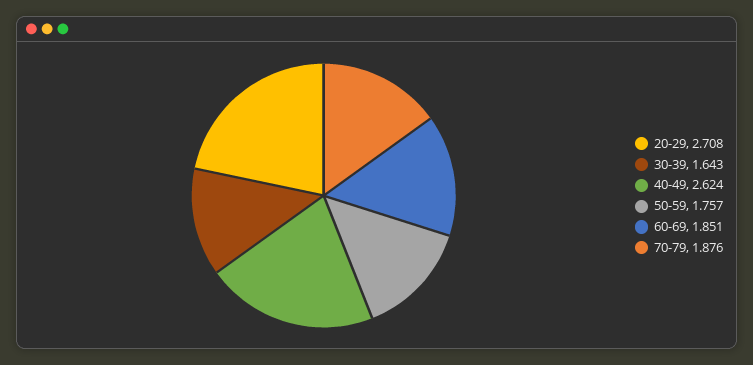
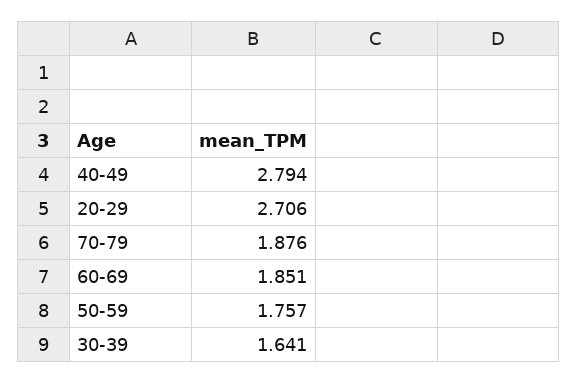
20-29: 2.708 -> 2.706
30-39: 1.643 -> 1.641
40-49: 2.624 -> 2.794

